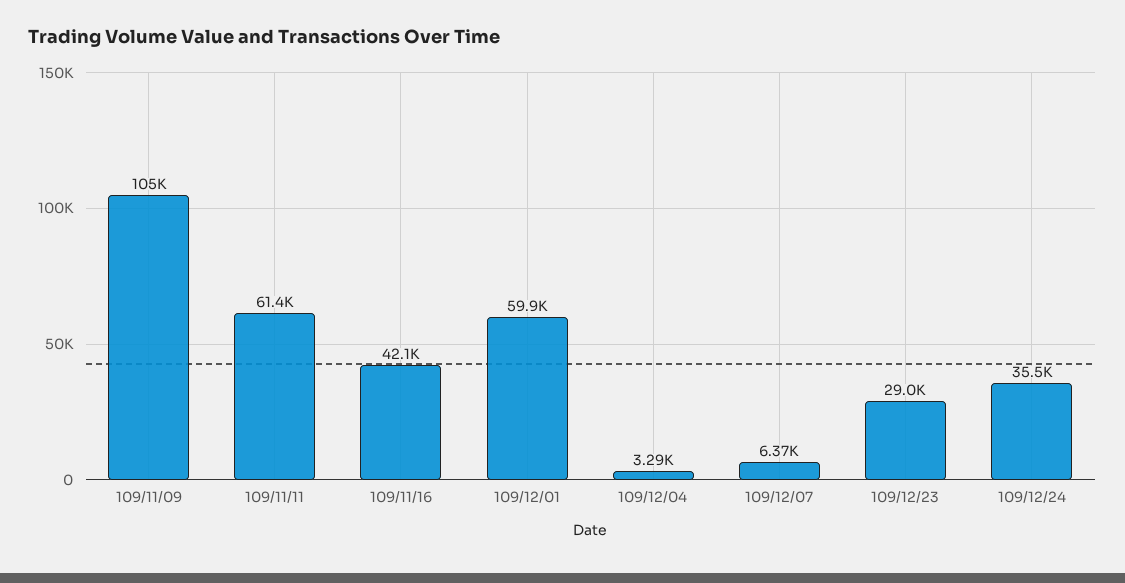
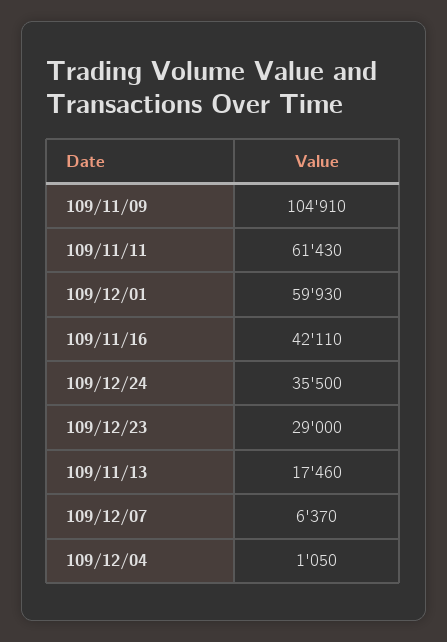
109/12/04: 3290 -> 1050
109/11/13: none -> 17460

